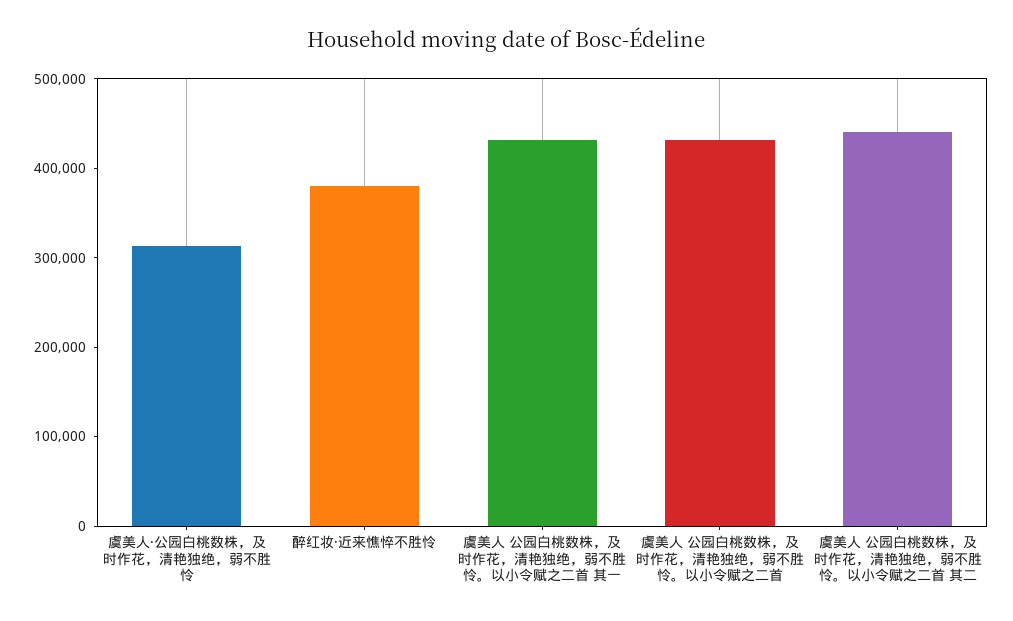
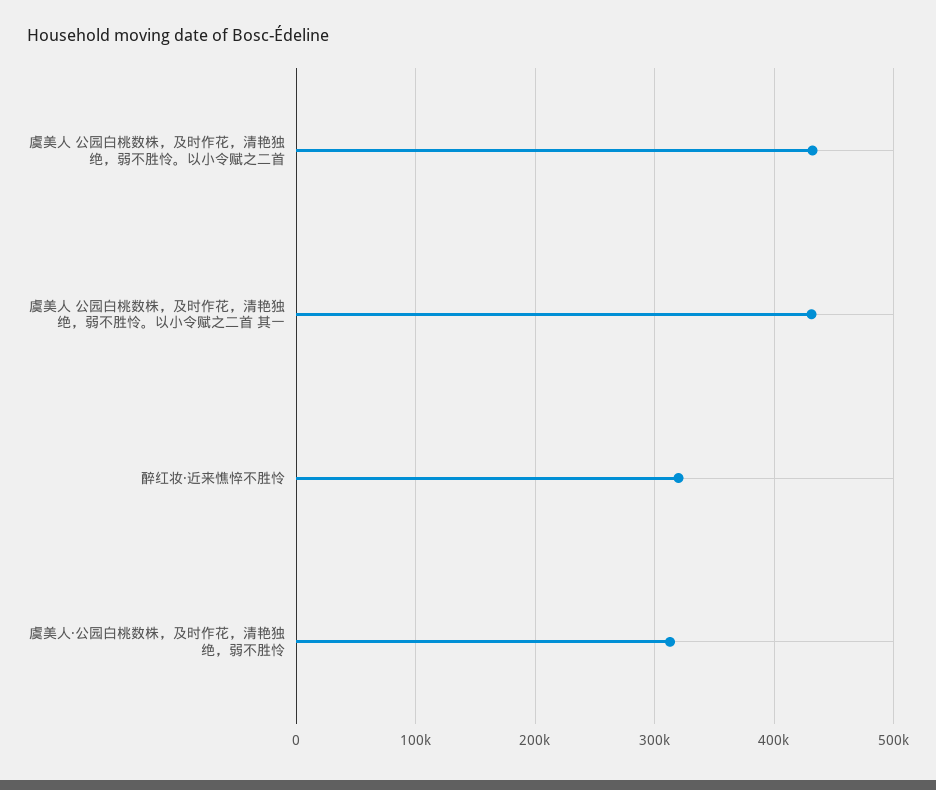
醉红妆·近来憔悴不胜怜: 380000 -> 320000
虞美人 公园白桃数株，及时作花，清艳独绝，弱不胜怜。以小令赋之二首 其二: 440000 -> none

